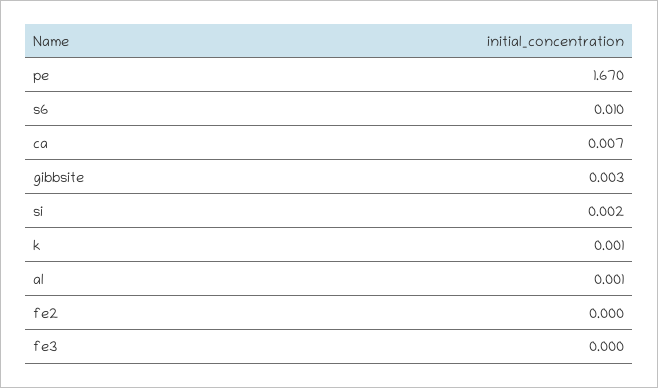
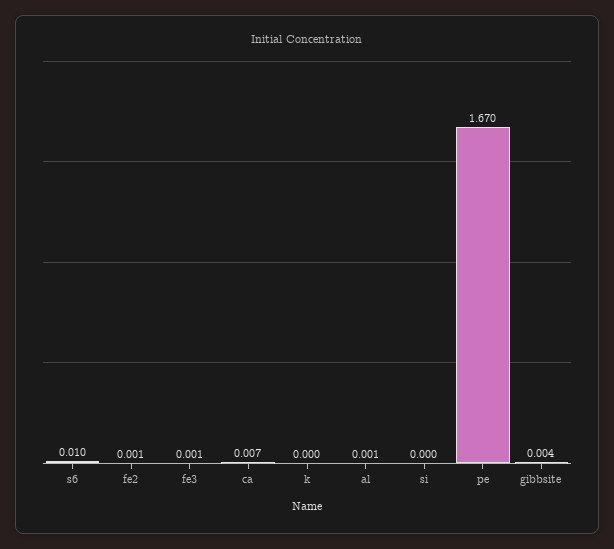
gibbsite: 0.003 -> 0.004
si: 0.002 -> 0
k: 0.001 -> 0
fe2: 0 -> 0.001
fe3: 0 -> 0.001

